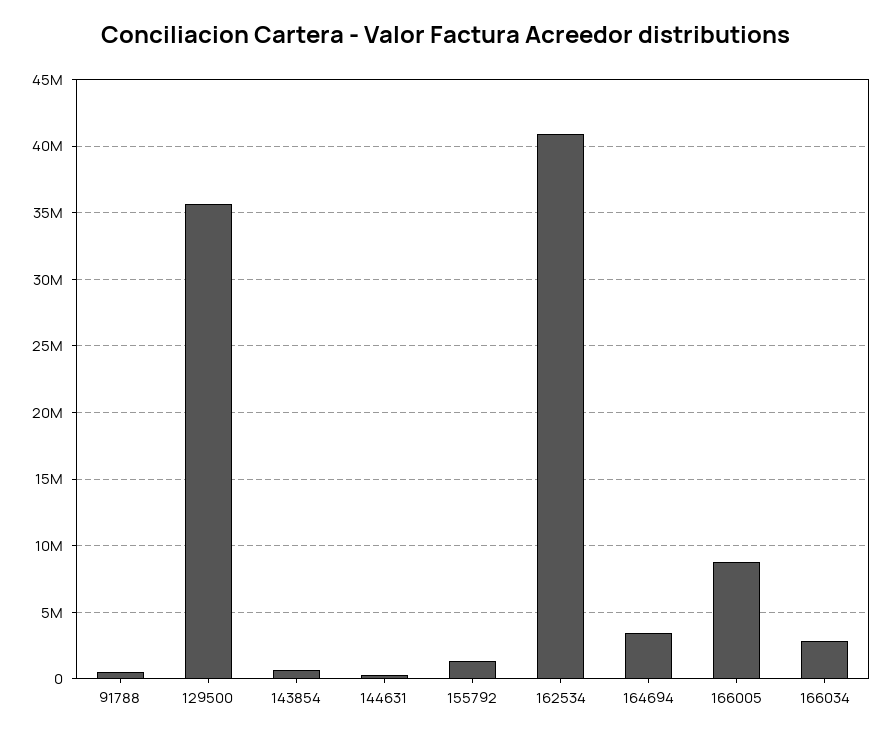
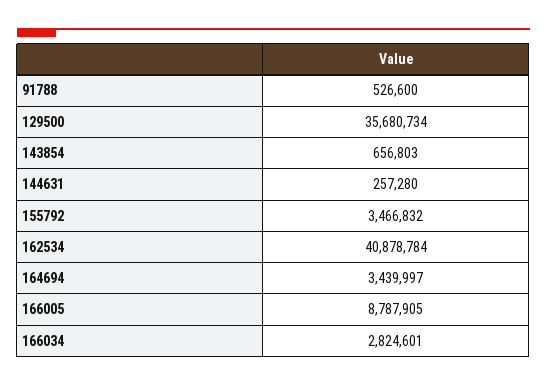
155792: 1500000 -> 3466832

